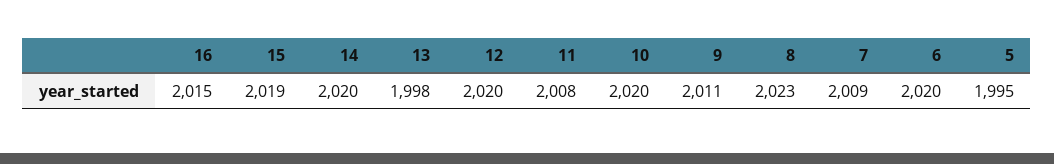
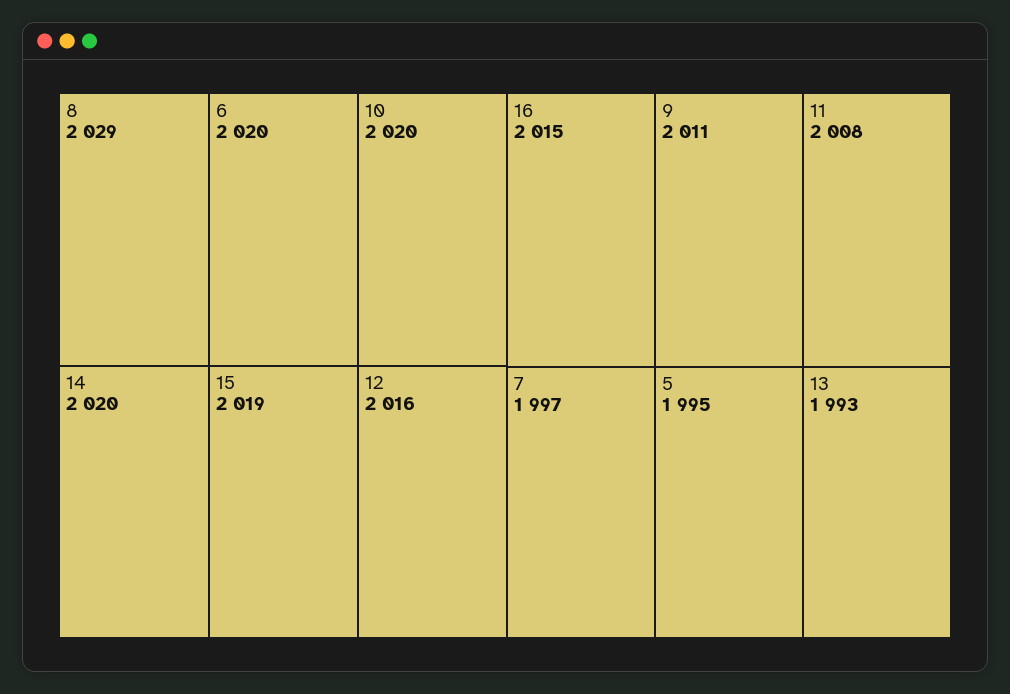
13: 1998 -> 1993
12: 2020 -> 2016
8: 2023 -> 2029
7: 2009 -> 1997

